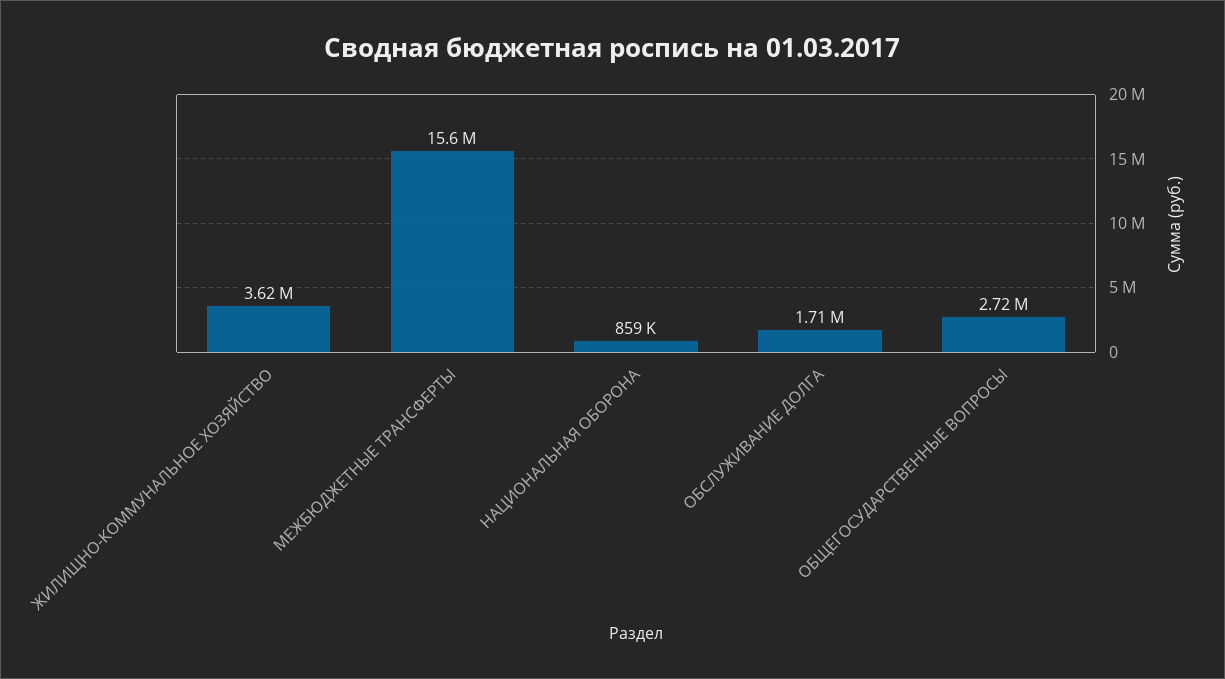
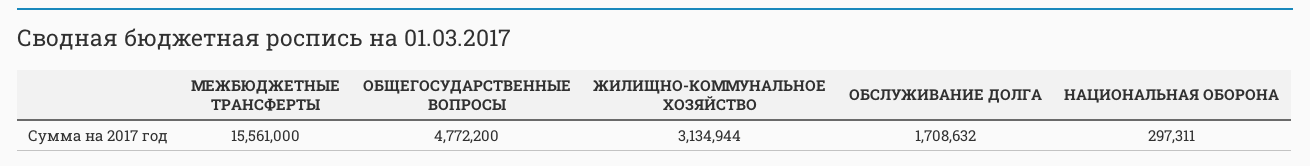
ЖИЛИЩНО-КОММУНАЛЬНОЕ ХОЗЯЙСТВО: 3620000 -> 3134944
НАЦИОНАЛЬНАЯ ОБОРОНА: 859000 -> 297311
ОБЩЕГОСУДАРСТВЕННЫЕ ВОПРОСЫ: 2720000 -> 4772200

